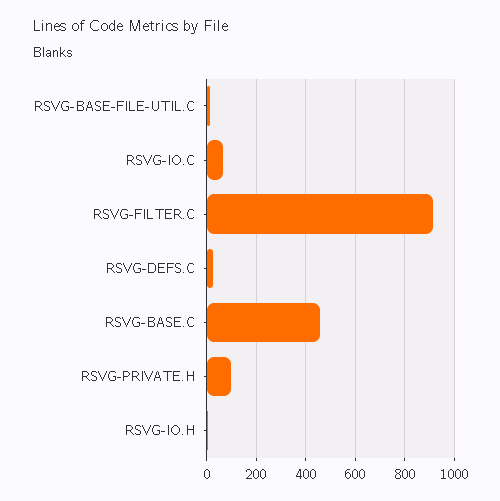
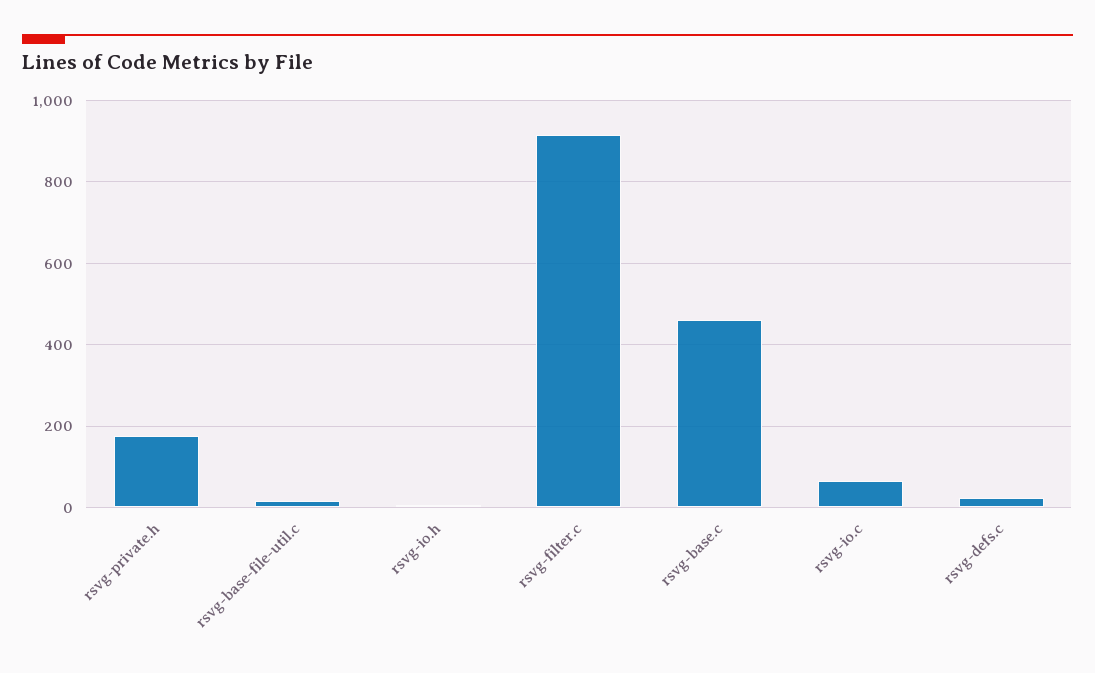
RSVG-PRIVATE.H: 100 -> 180

